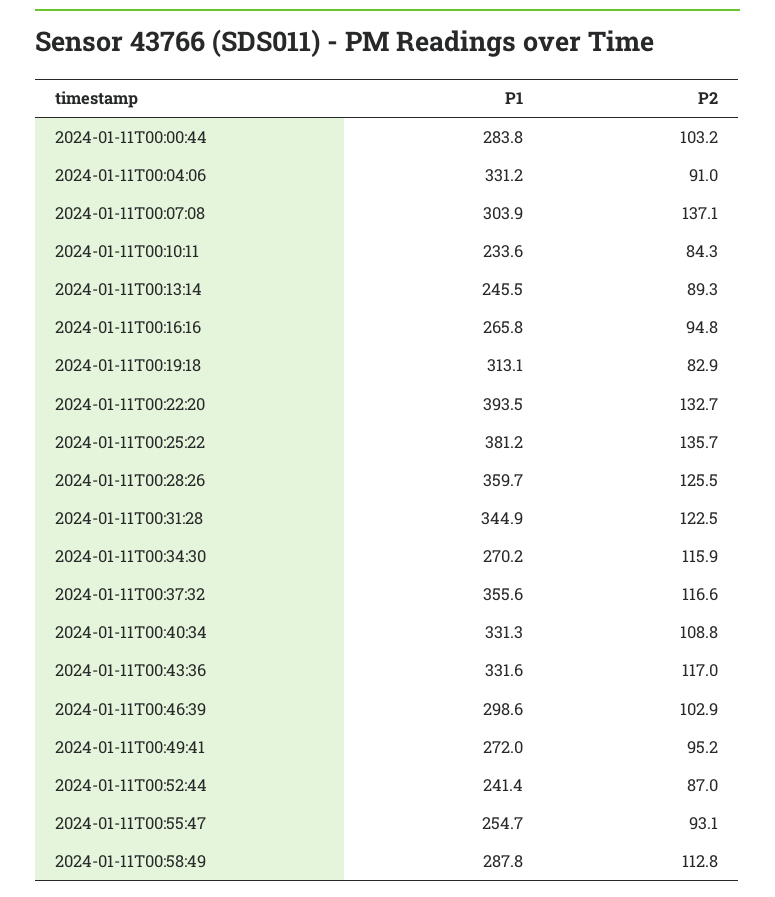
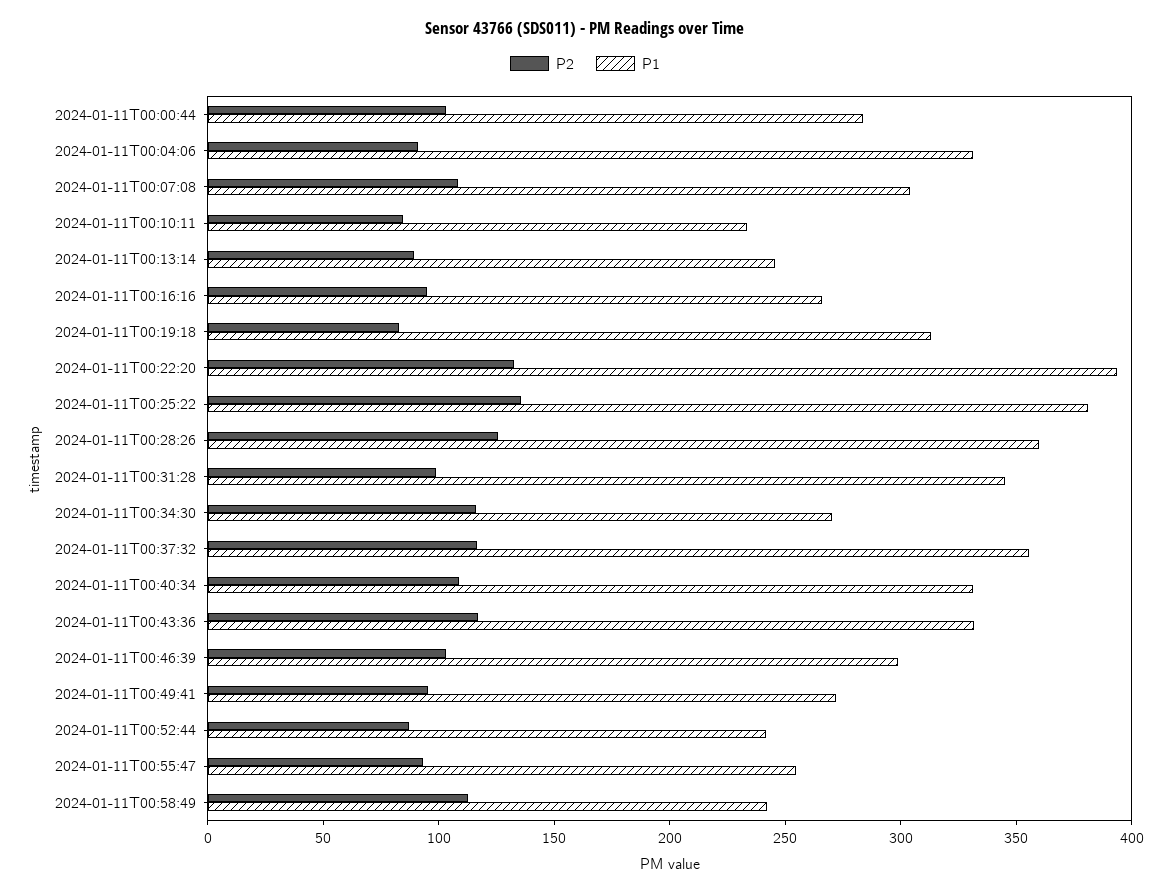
P2, 2024-01-11T00:07:08: 137.1 -> 110
P2, 2024-01-11T00:31:28: 122.5 -> 100
P1, 2024-01-11T00:58:49: 287.8 -> 240

